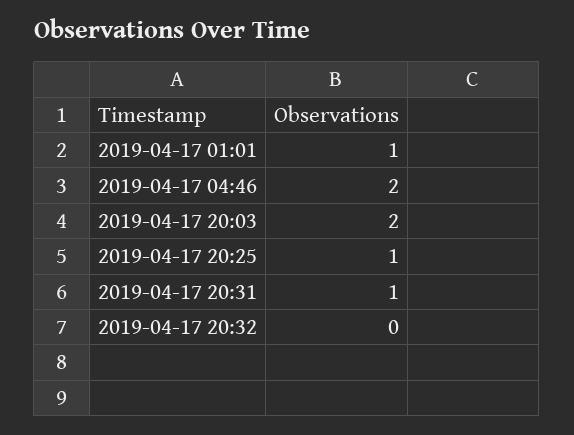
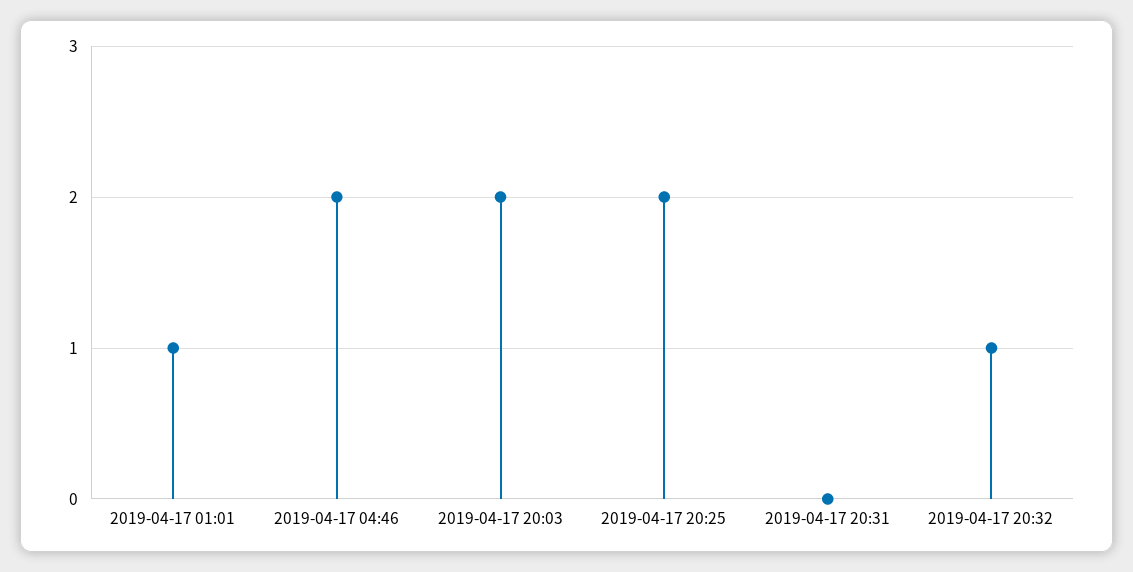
2019-04-17 20:25: 1 -> 2
2019-04-17 20:31: 1 -> 0
2019-04-17 20:32: 0 -> 1

